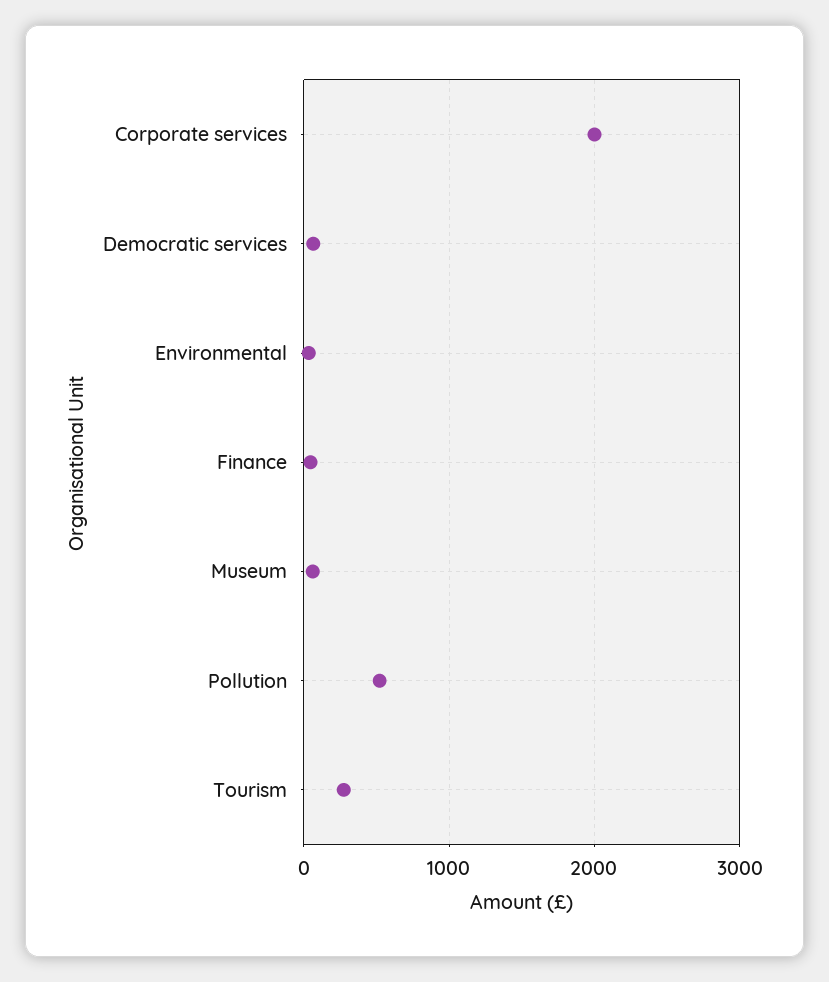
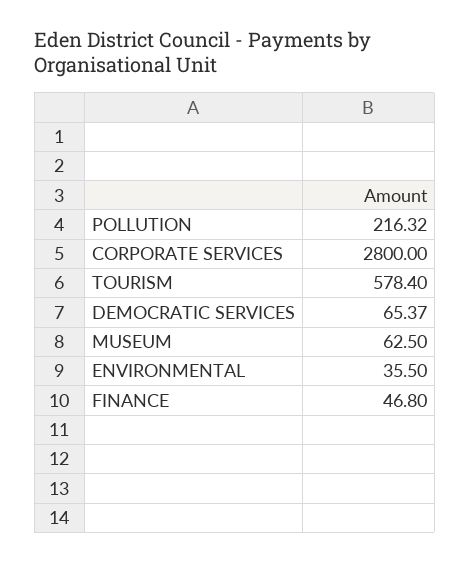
Corporate services: 2000 -> 2800
Pollution: 500 -> 216.32
Tourism: 300 -> 578.4

